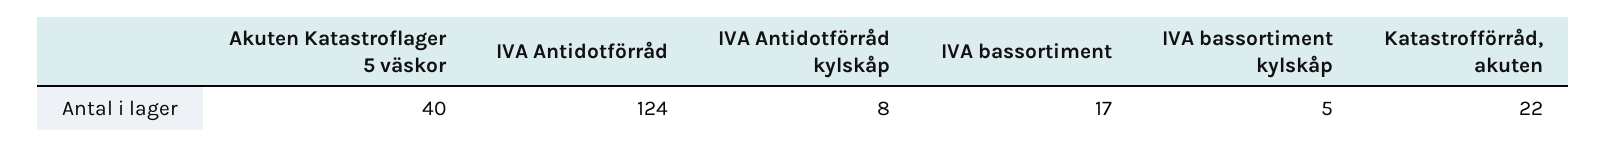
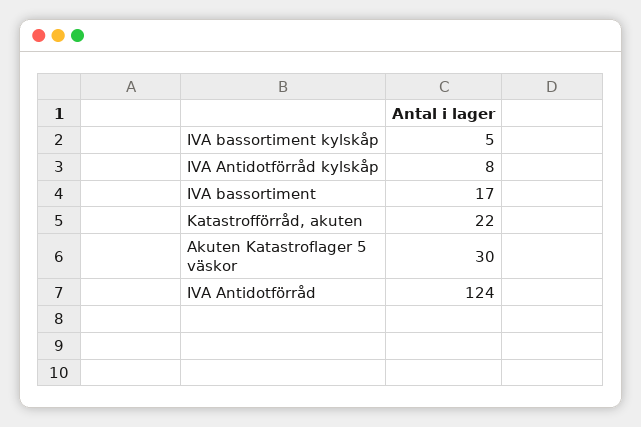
Akuten Katastroflager 5 väskor: 40 -> 30

